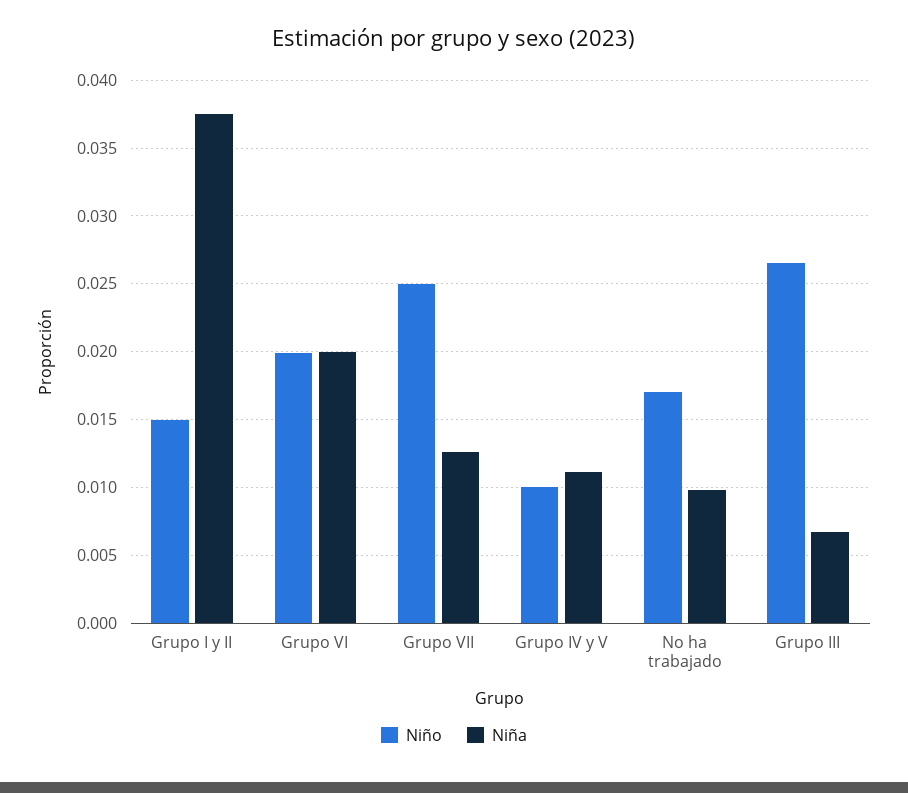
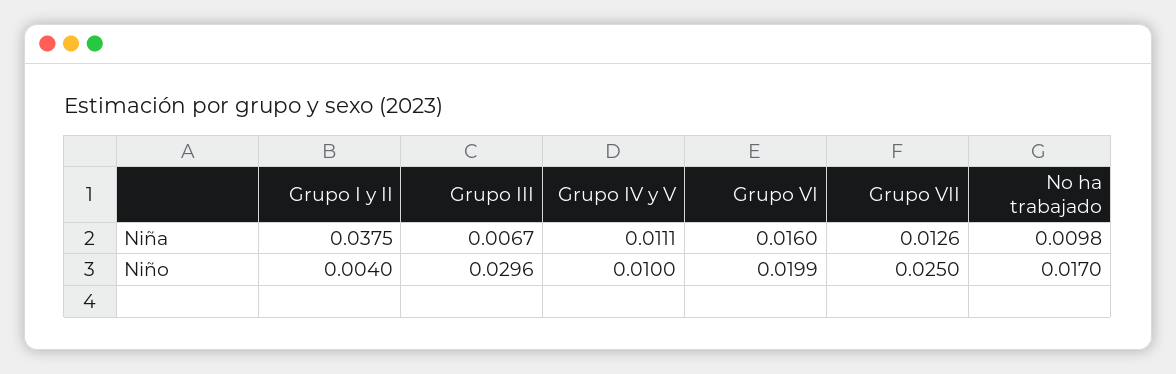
Niño, Grupo I y II: 0.015 -> 0.004
Niña, Grupo VI: 0.02 -> 0.016
Niño, Grupo III: 0.0265 -> 0.0296

